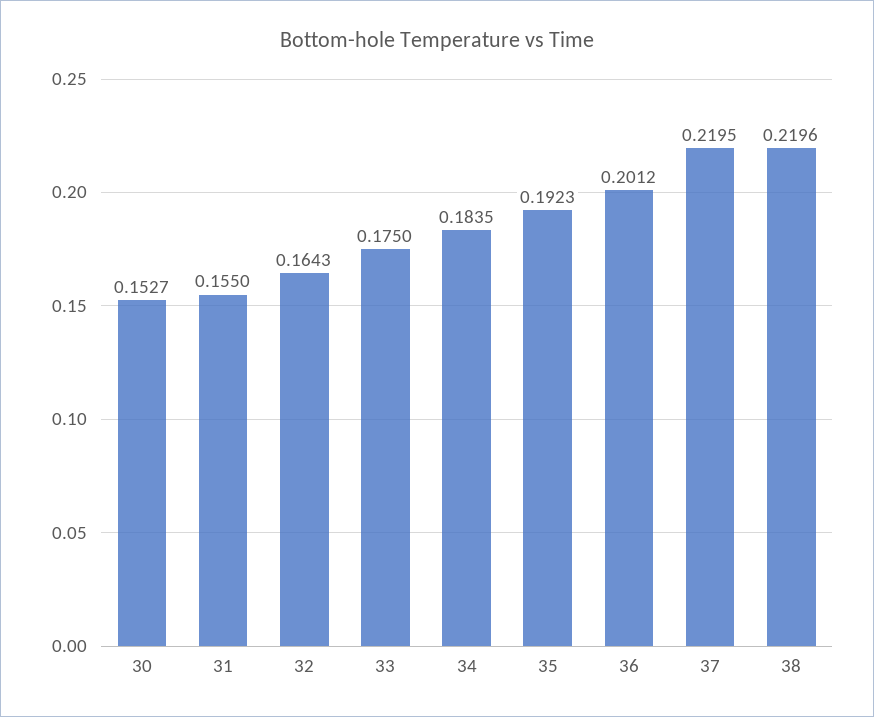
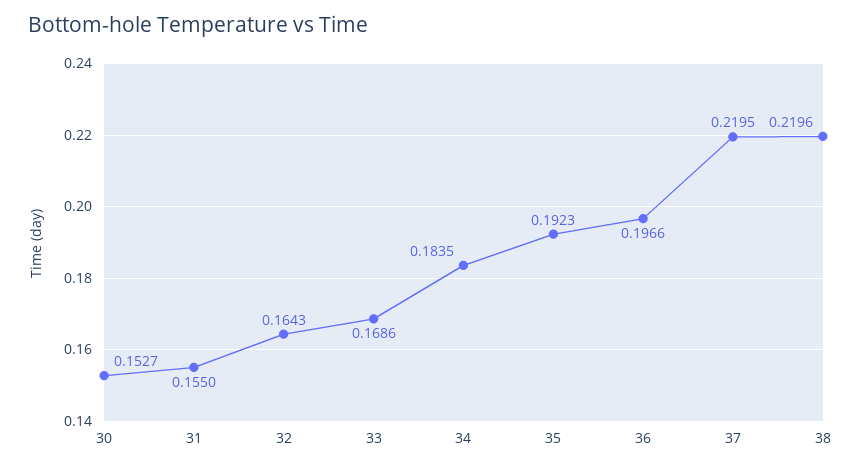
33: 0.175 -> 0.1686
36: 0.2012 -> 0.1966

